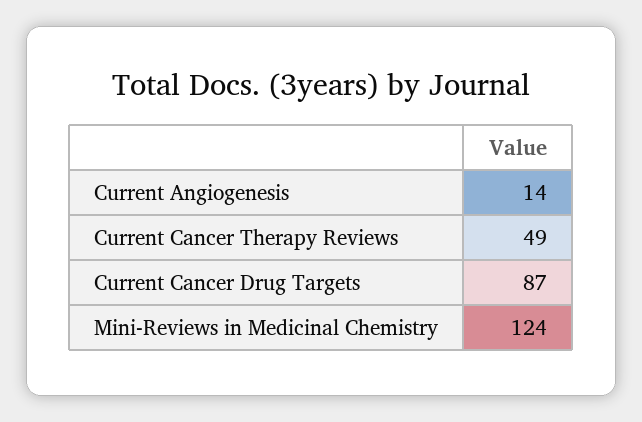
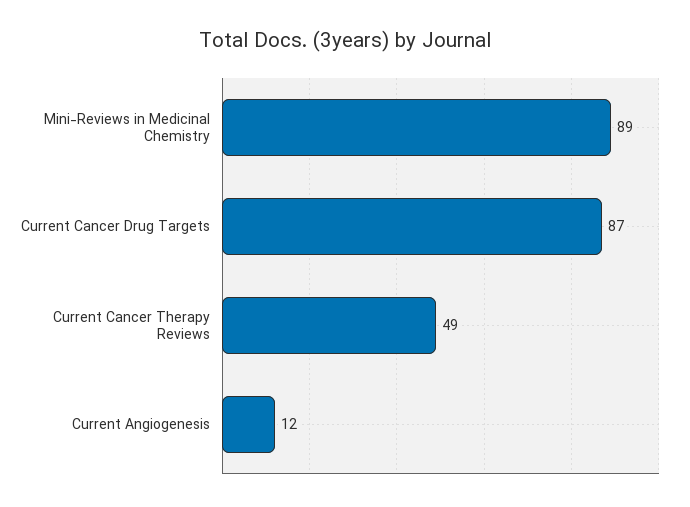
Current Angiogenesis: 14 -> 12
Mini-Reviews in Medicinal Chemistry: 124 -> 89

